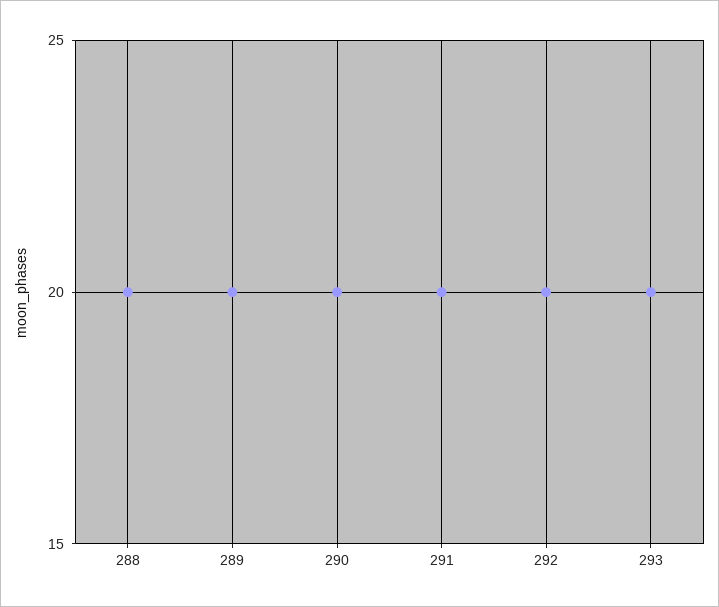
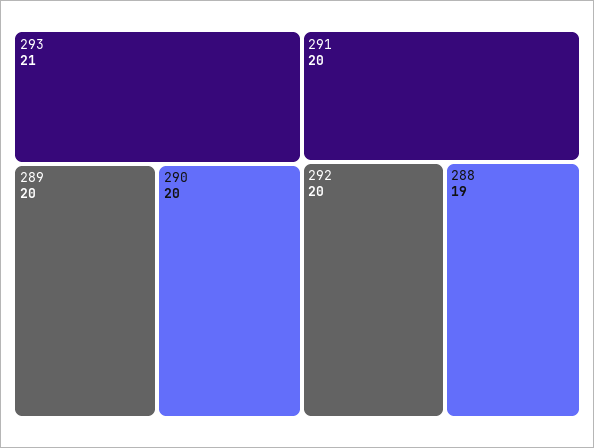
288: 20 -> 19
293: 20 -> 21

